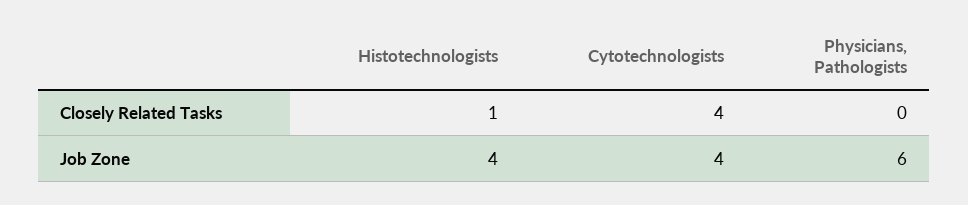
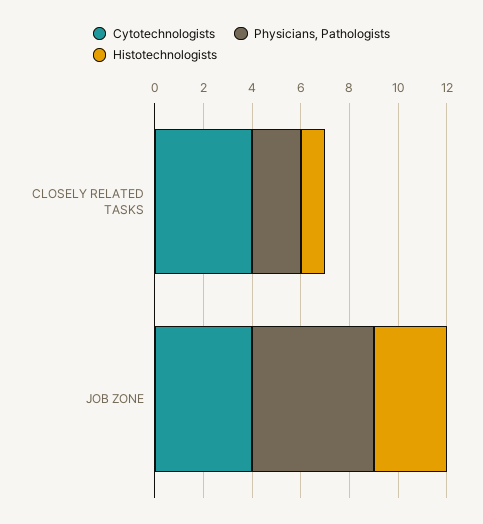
Physicians, Pathologists, Closely Related Tasks: 0 -> 2
Histotechnologists, Job Zone: 4 -> 3
Physicians, Pathologists, Job Zone: 6 -> 5

